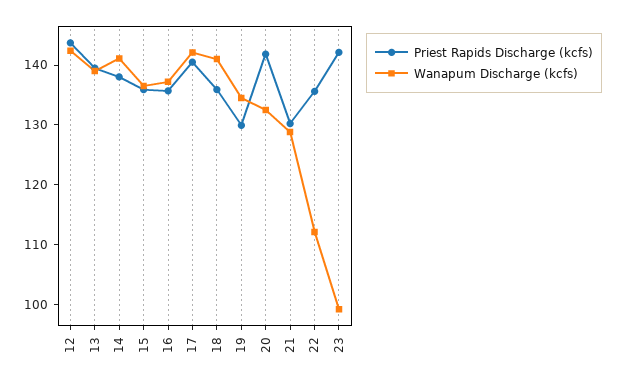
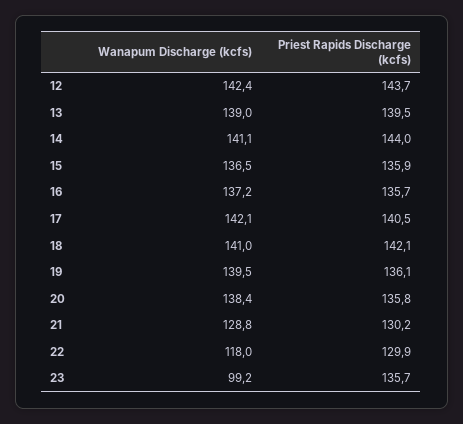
Priest Rapids Discharge (kcfs), 14: 138 -> 144
Priest Rapids Discharge (kcfs), 18: 136 -> 142.1
Priest Rapids Discharge (kcfs), 19: 130 -> 136.1
Wanapum Discharge (kcfs), 19: 134 -> 139.5
Priest Rapids Discharge (kcfs), 20: 142 -> 135.8
Wanapum Discharge (kcfs), 20: 132 -> 138.4
Priest Rapids Discharge (kcfs), 22: 136 -> 129.9
Wanapum Discharge (kcfs), 22: 112 -> 118
Priest Rapids Discharge (kcfs), 23: 142 -> 135.7

